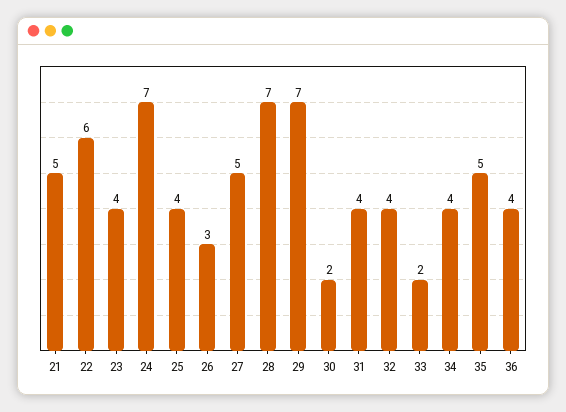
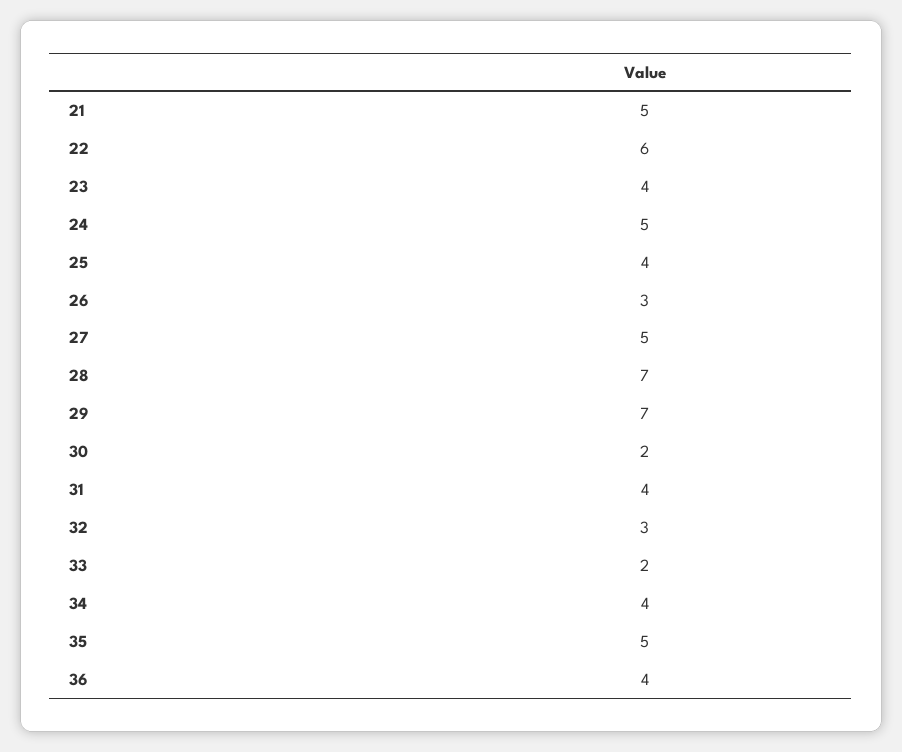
24: 7 -> 5
32: 4 -> 3

